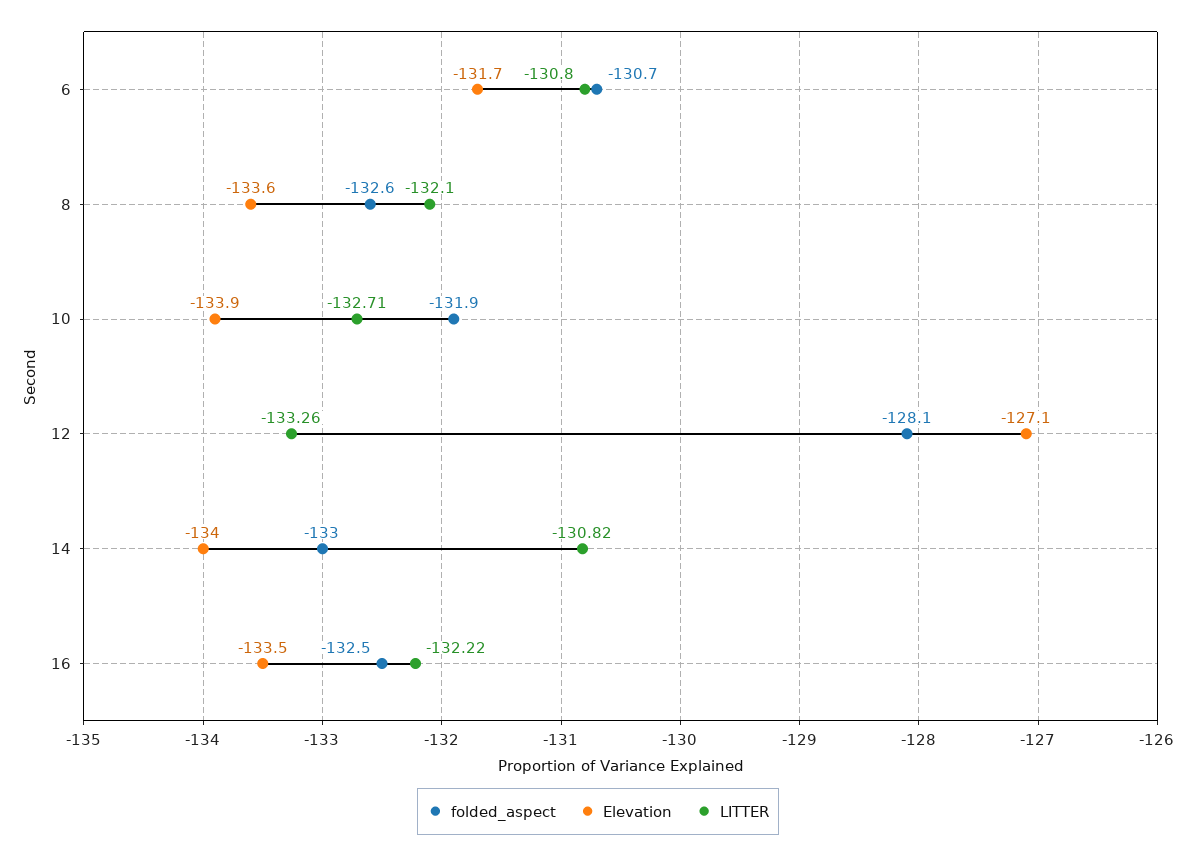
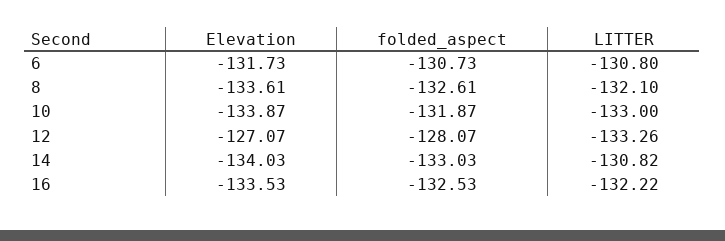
LITTER, 10: -132.71 -> -133

